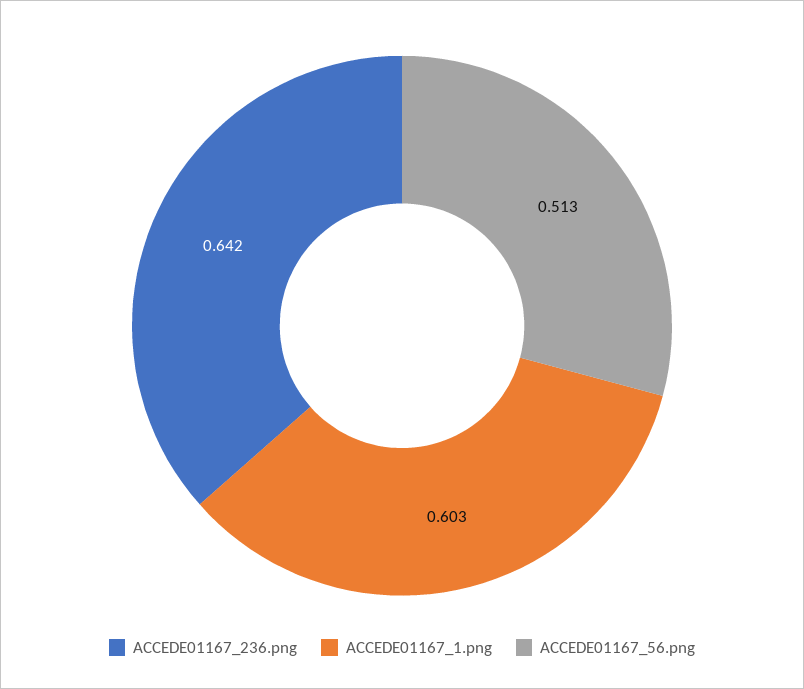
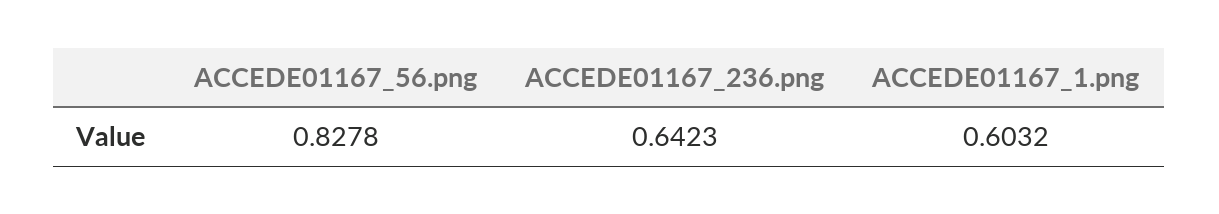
ACCEDE01167_56.png: 0.513 -> 0.8278

